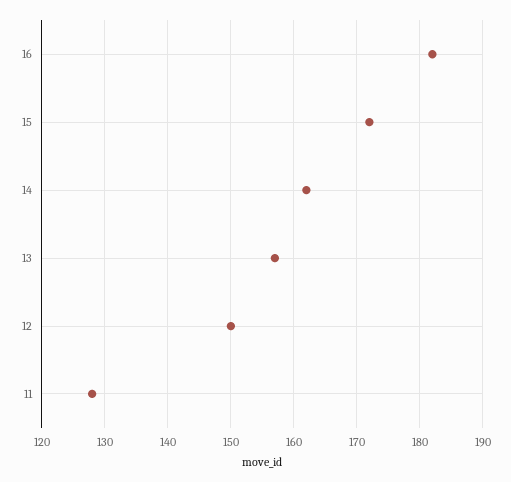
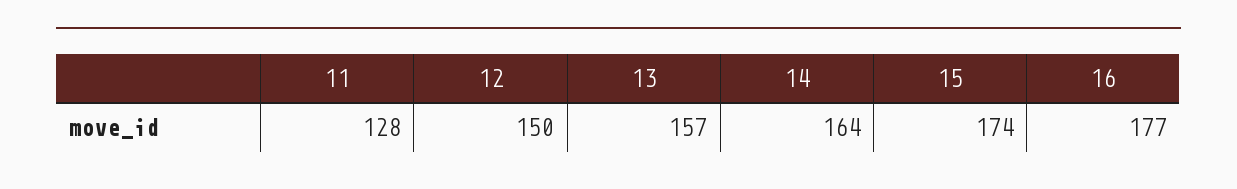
16: 182 -> 177
15: 172 -> 174
14: 162 -> 164

